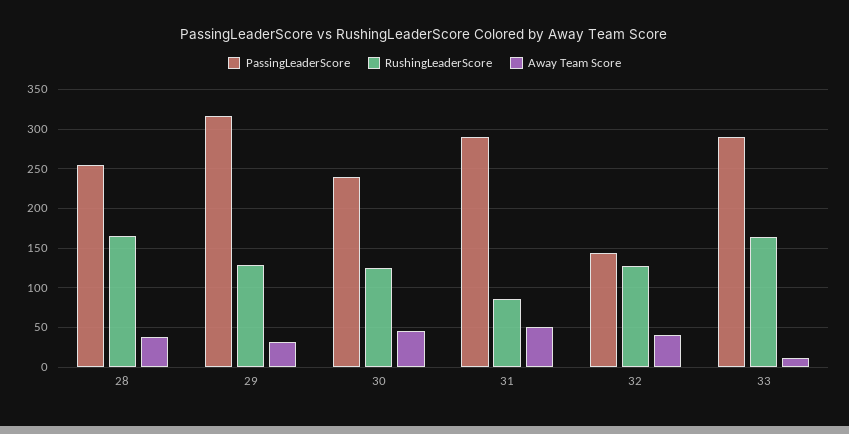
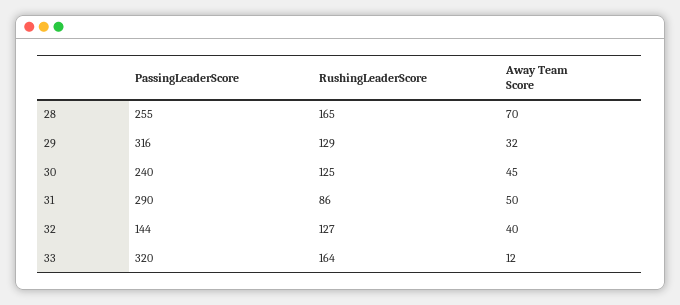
Away Team Score, 28: 40 -> 70
PassingLeaderScore, 33: 290 -> 320

